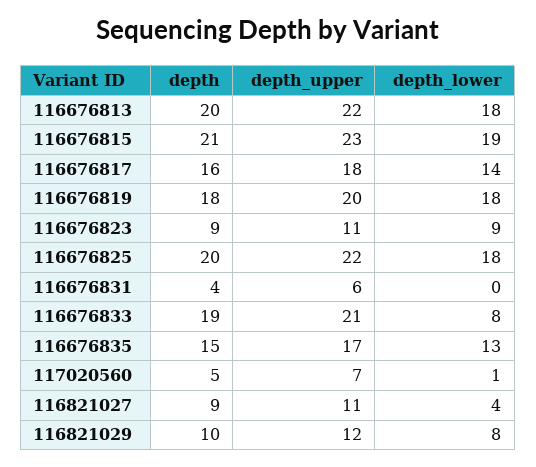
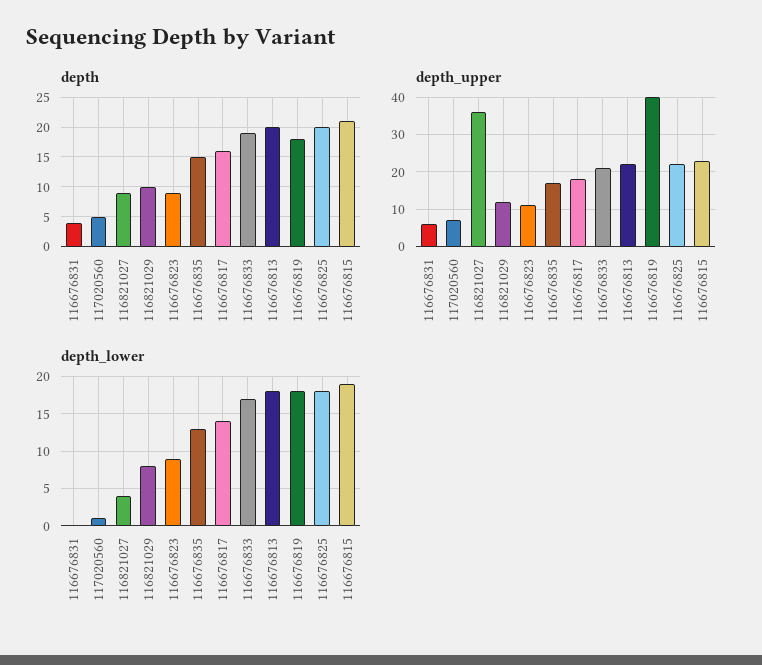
depth_upper, 116676819: 20 -> 40
depth_lower, 116676833: 8 -> 17
depth_upper, 116821027: 11 -> 35

